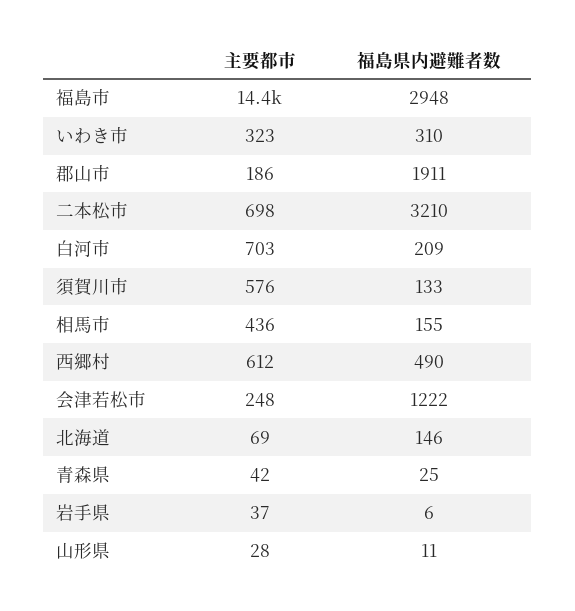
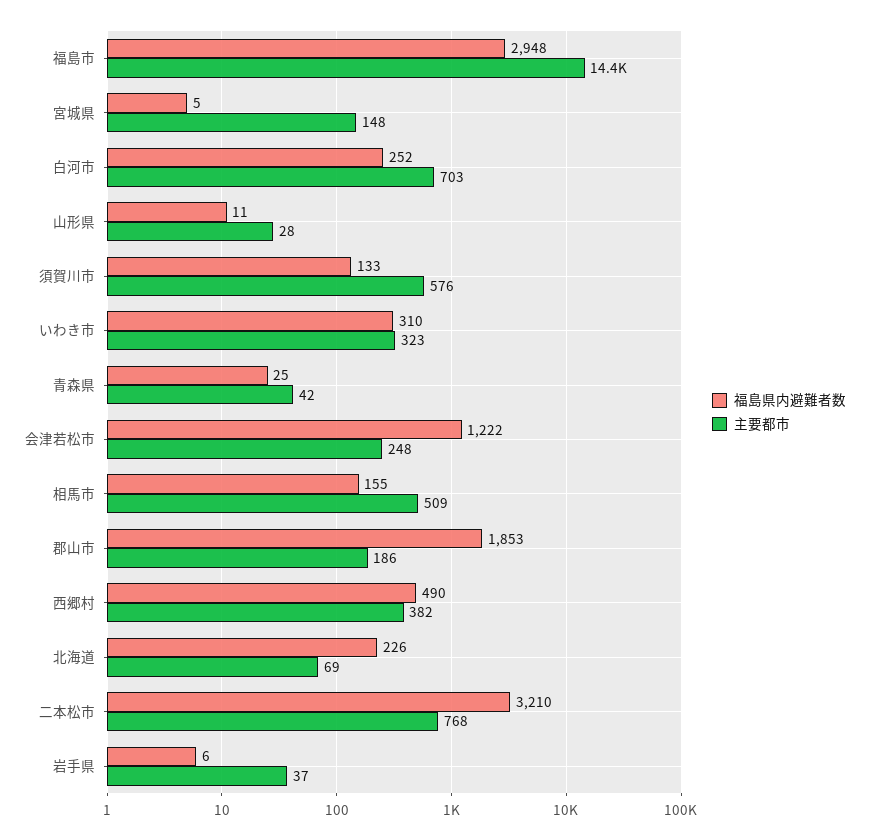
福島県内避難者数, 郡山市: 1911 -> 1853
主要都市, 二本松市: 698 -> 768
福島県内避難者数, 白河市: 209 -> 252
主要都市, 相馬市: 436 -> 509
主要都市, 西郷村: 612 -> 382
福島県内避難者数, 北海道: 146 -> 226
福島県内避難者数, 宮城県: none -> 5
主要都市, 宮城県: none -> 148

